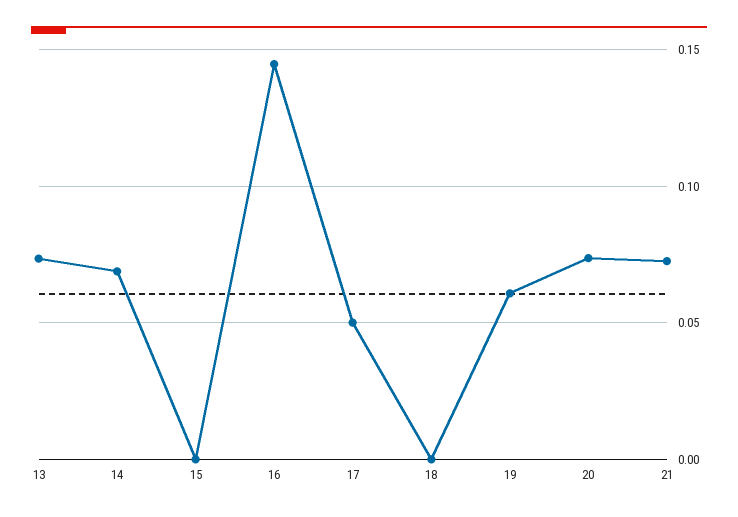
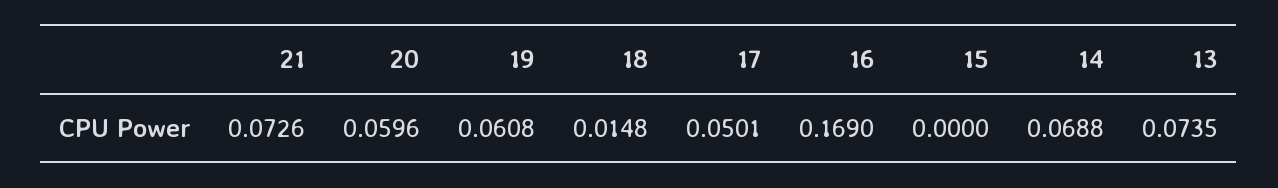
16: 0.145 -> 0.169
18: 0 -> 0.0148
20: 0.075 -> 0.0596

